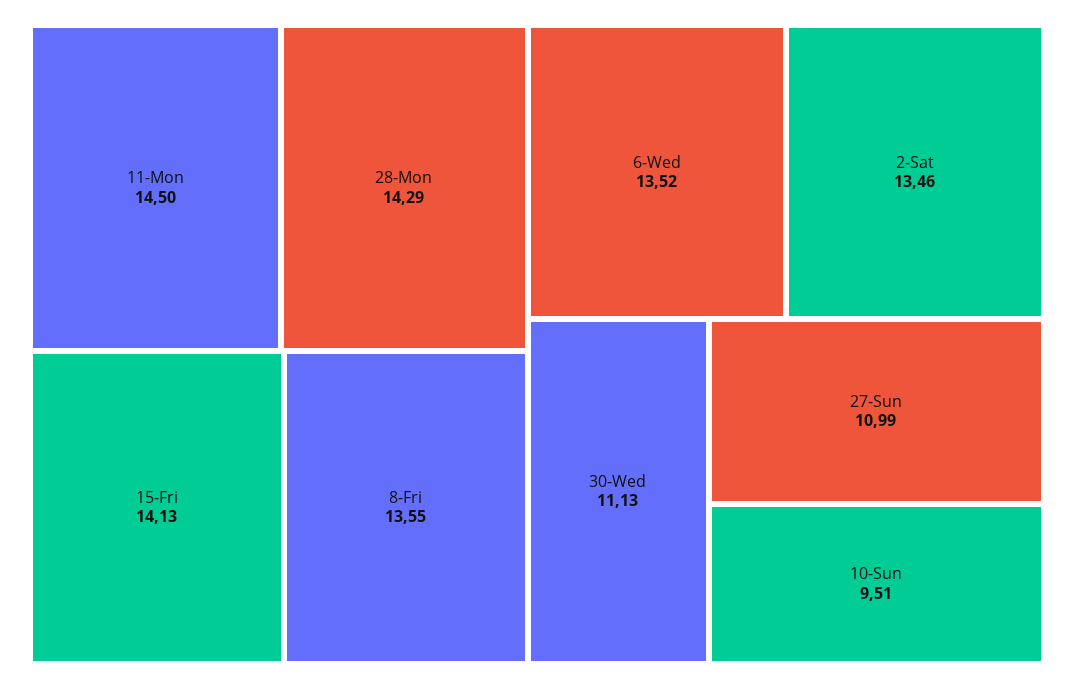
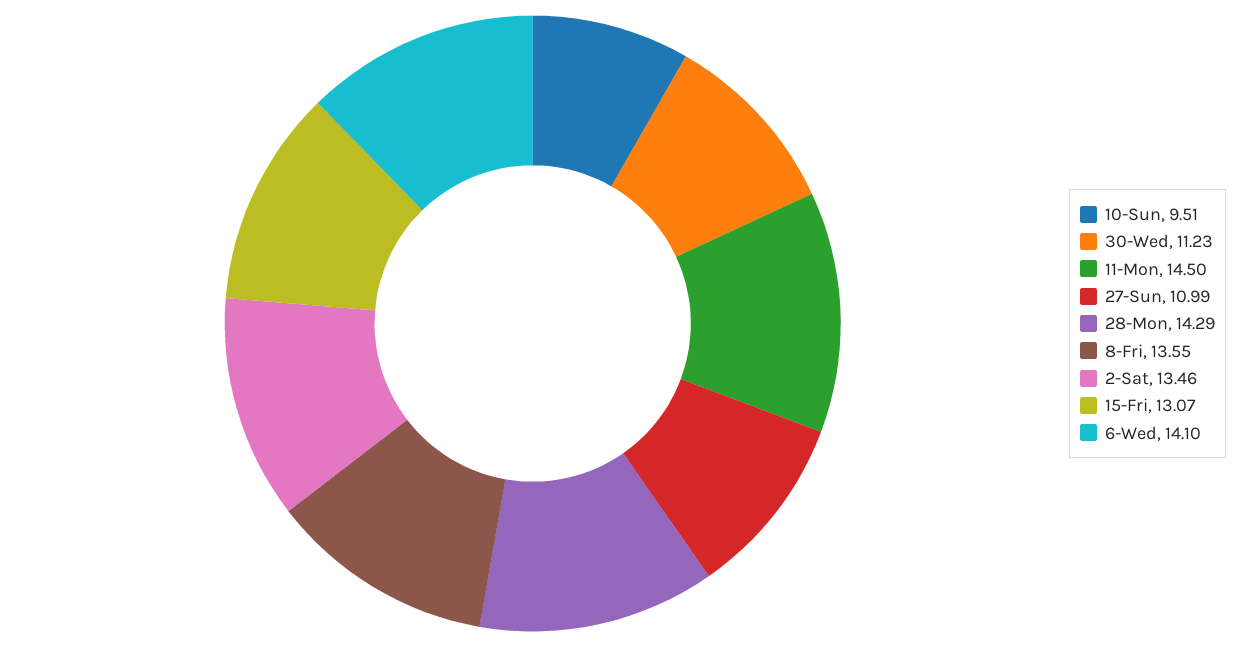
15-Fri: 14.13 -> 13.07
6-Wed: 13.52 -> 14.1
30-Wed: 11.13 -> 11.23

